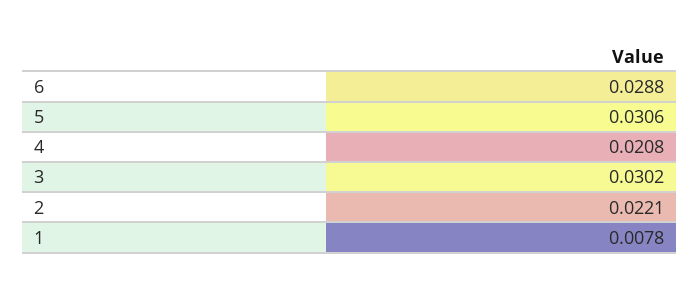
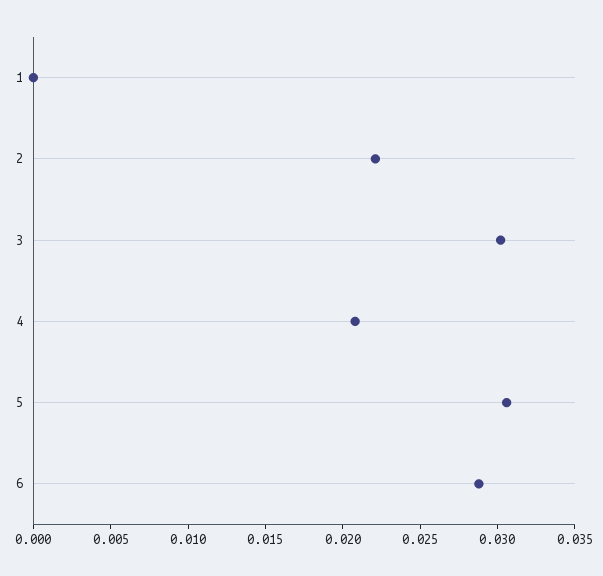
1: 0.0078 -> 0

